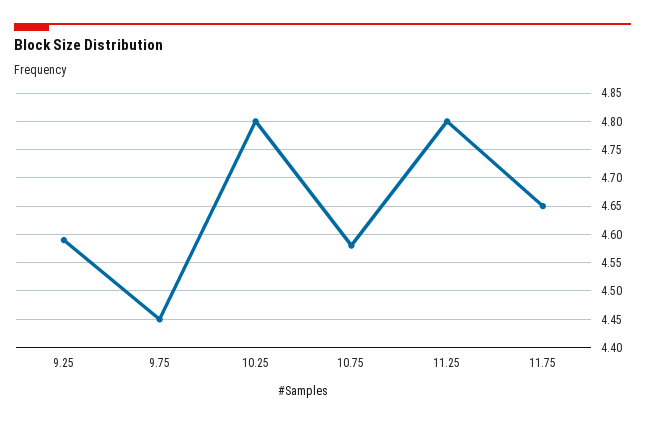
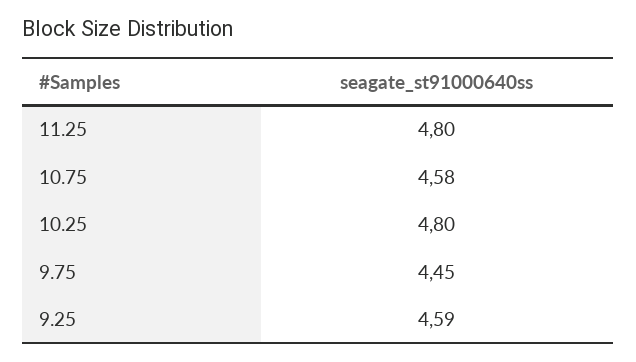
11.75: 4.65 -> none

